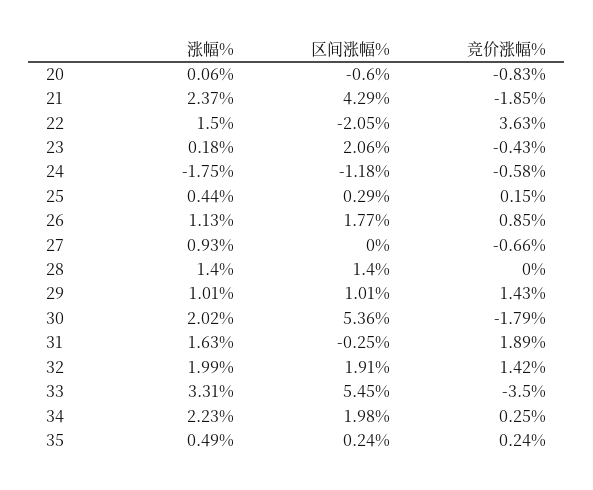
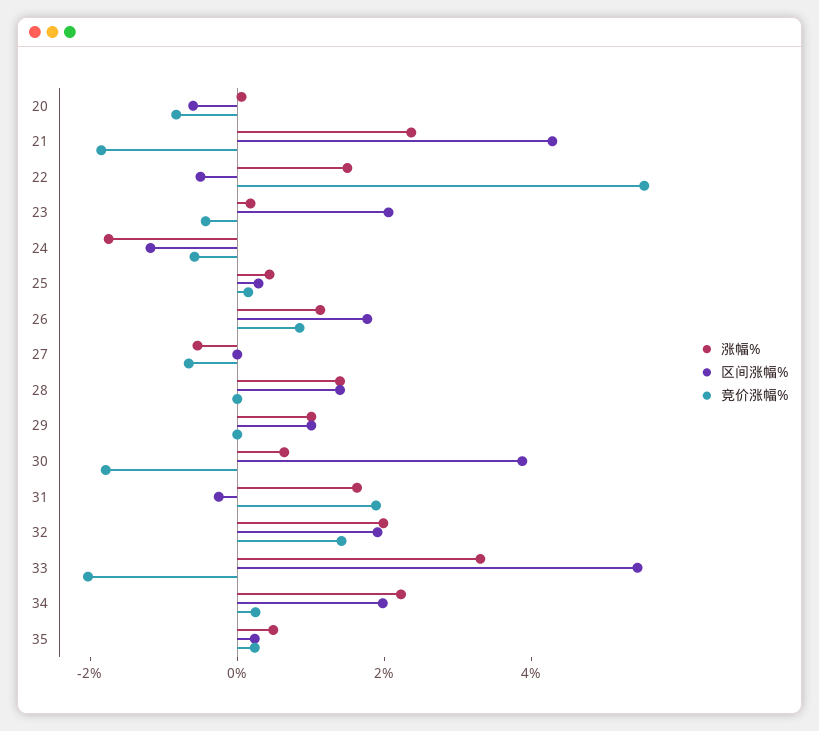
区间涨幅%, 22: -2.05 -> -0.5
竞价涨幅%, 22: 3.63 -> 5.5
涨幅%, 27: 0.93 -> -0.5
竞价涨幅%, 29: 1.43 -> 0
涨幅%, 30: 2.02 -> 0.5
区间涨幅%, 30: 5.36 -> 4
竞价涨幅%, 33: -3.5 -> -2

